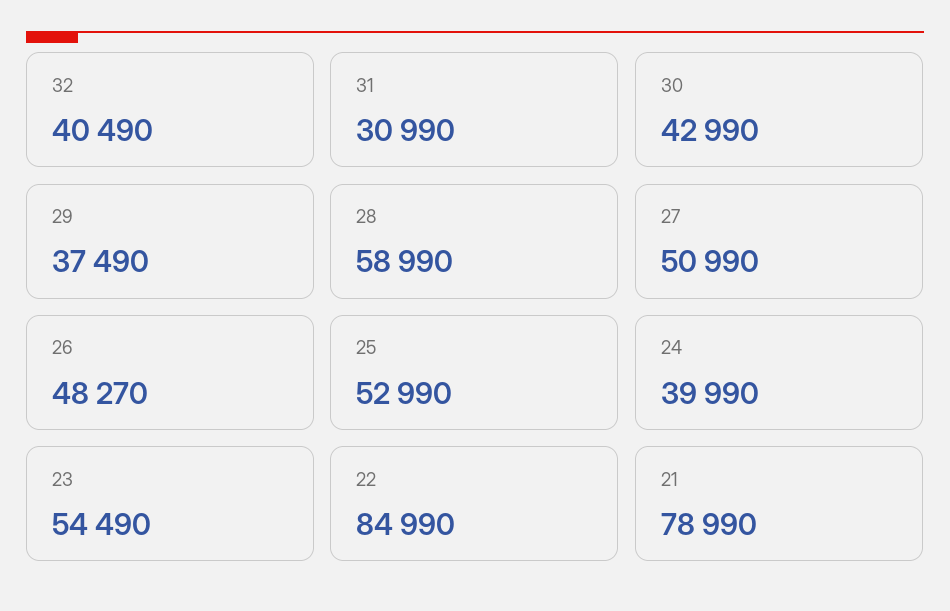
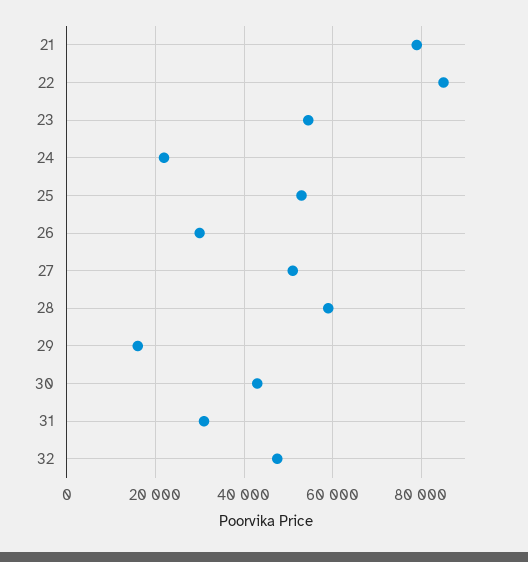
32: 40490 -> 48000
29: 37490 -> 16000
26: 48270 -> 30000
24: 39990 -> 22000

